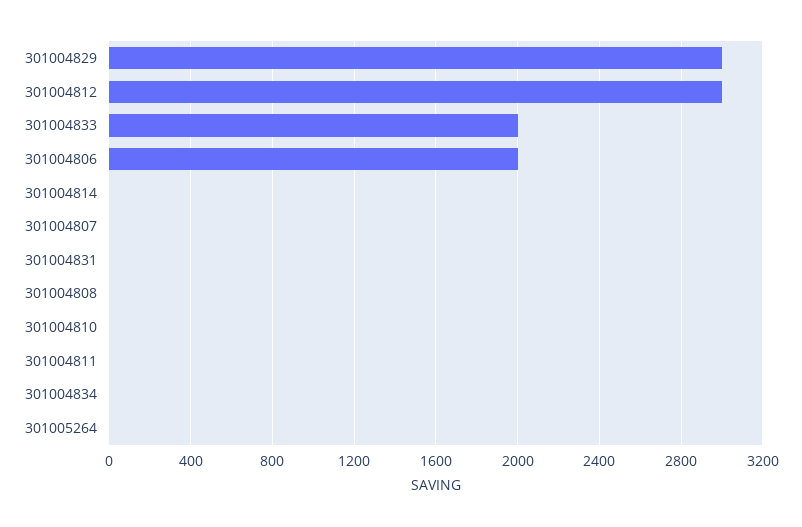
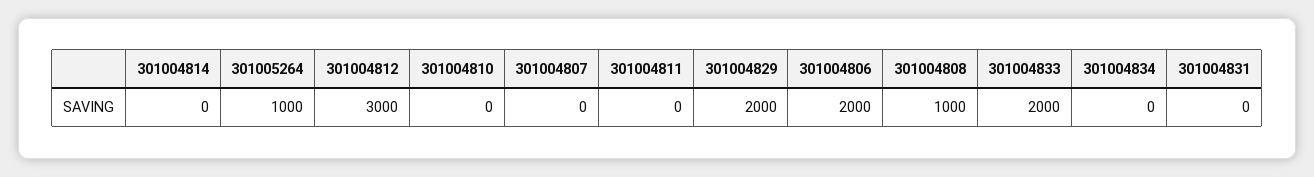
301004829: 3000 -> 2000
301004808: 0 -> 1000
301005264: 0 -> 1000

